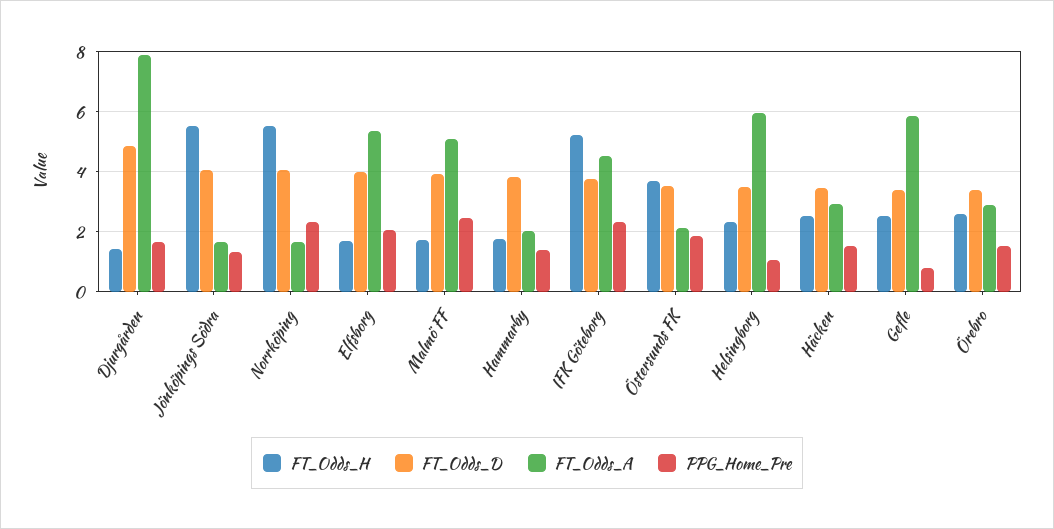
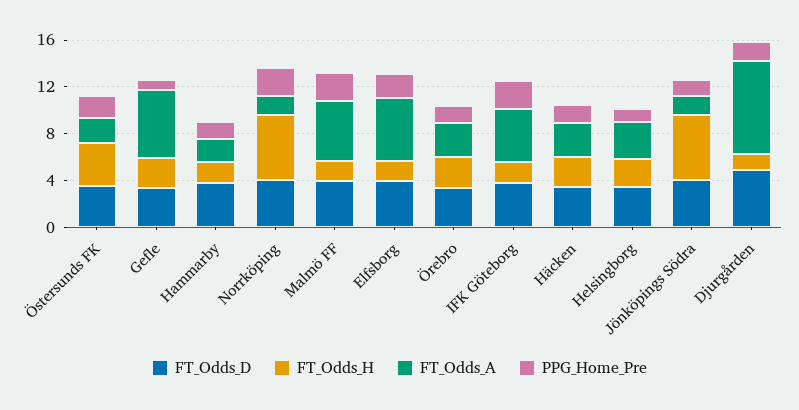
FT_Odds_H, IFK Göteborg: 5.2 -> 2
FT_Odds_A, Helsingborg: 6 -> 3

